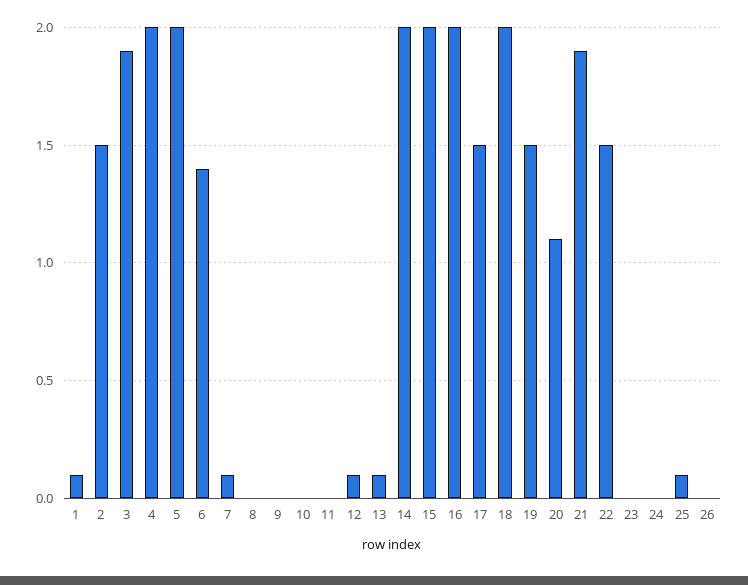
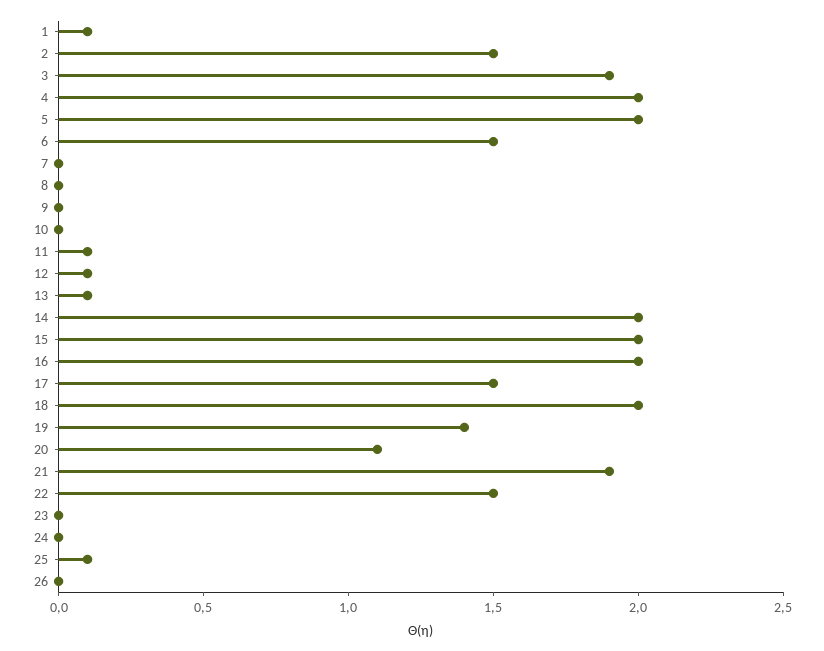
6: 1.4 -> 1.5
7: 0.1 -> 0
11: 0 -> 0.1
19: 1.5 -> 1.4

